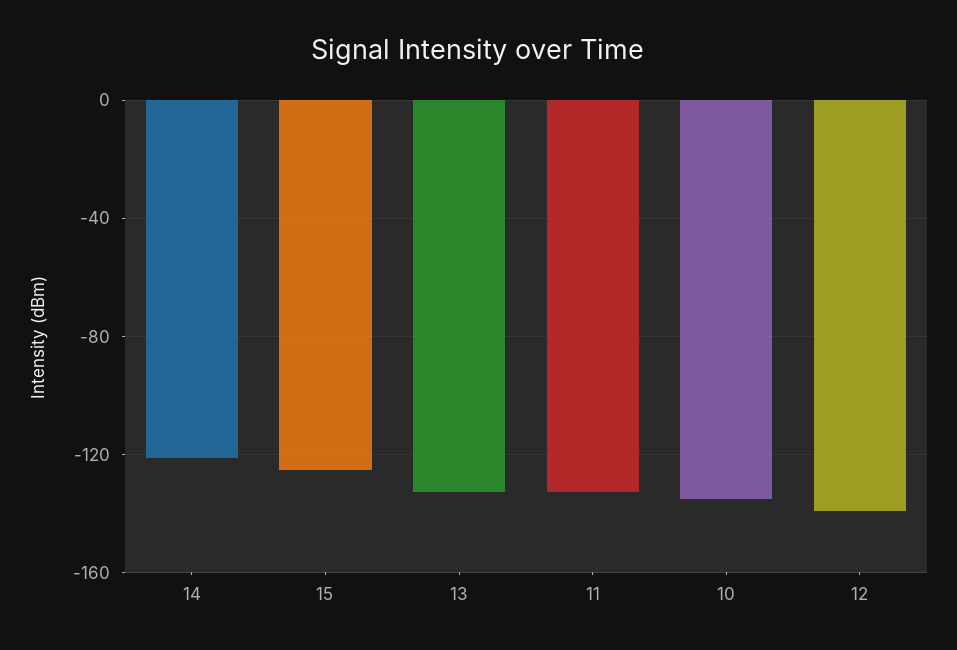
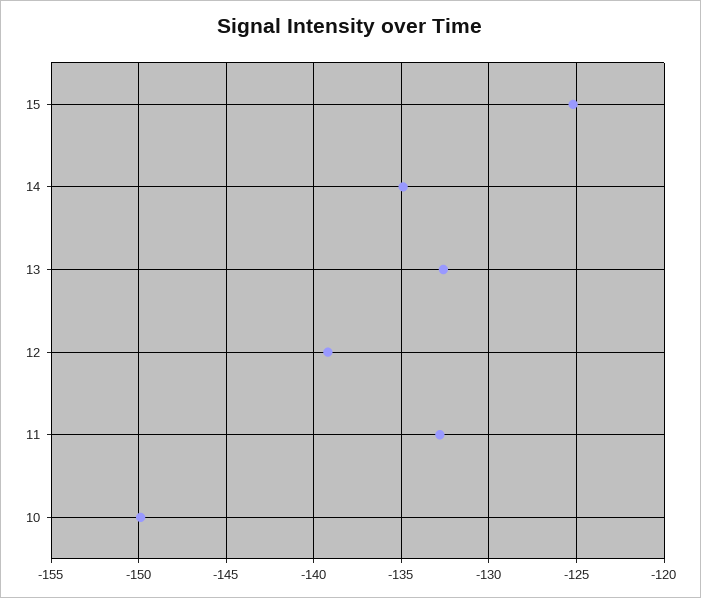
14: -120 -> -135
10: -135 -> -150

